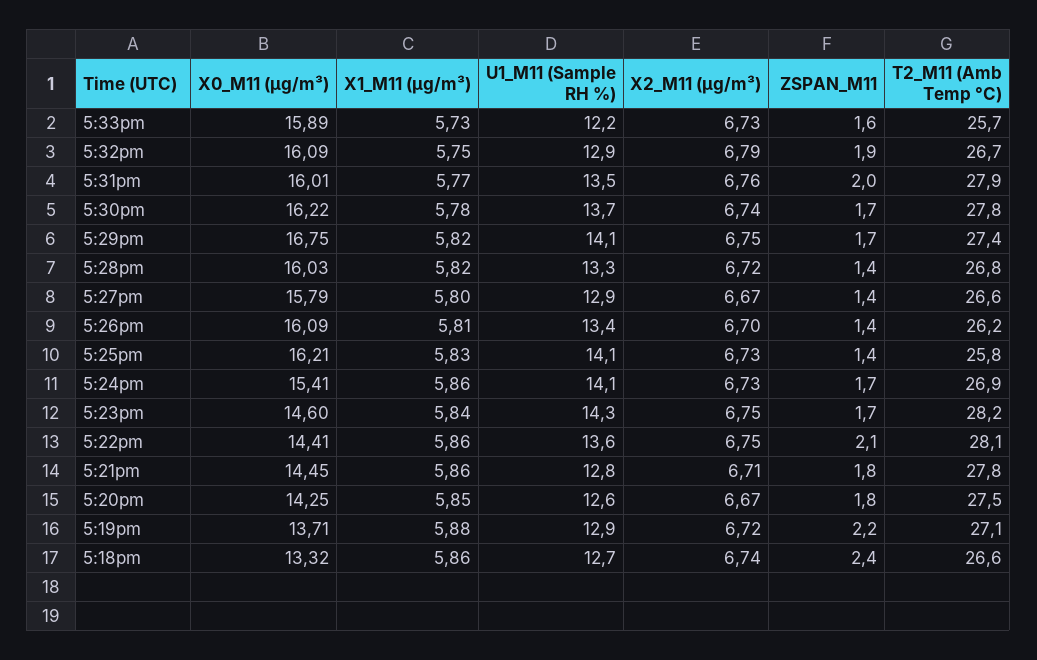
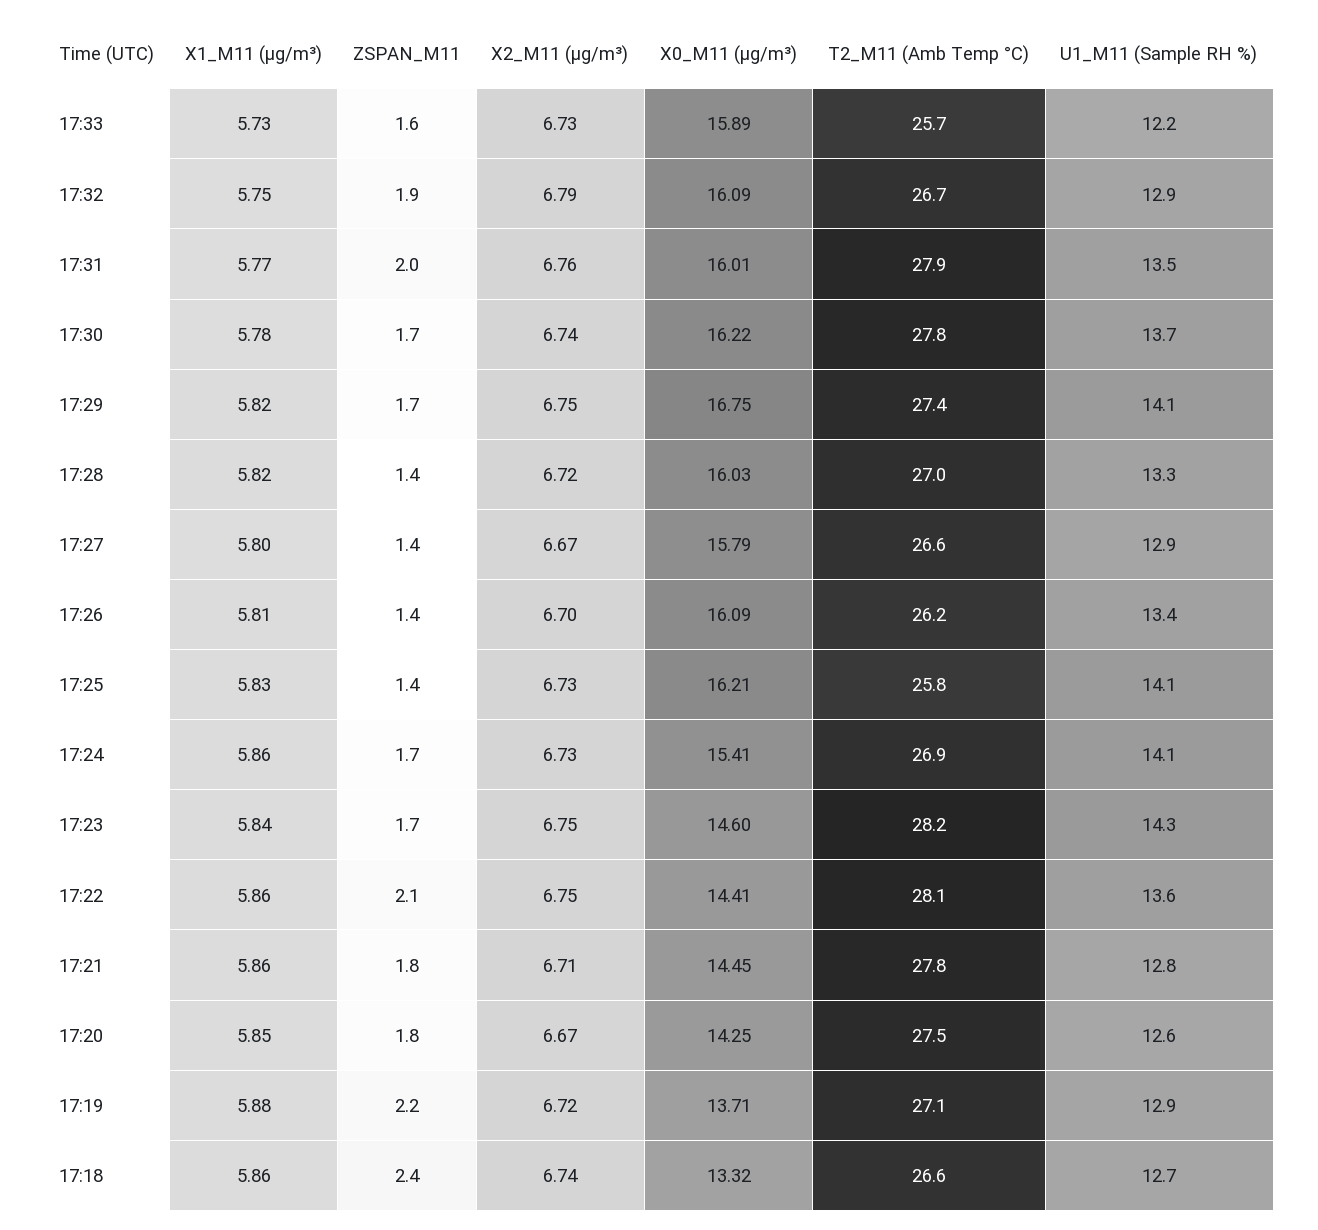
T2_M11 (Amb Temp °C), 5:28pm: 26.8 -> 27

